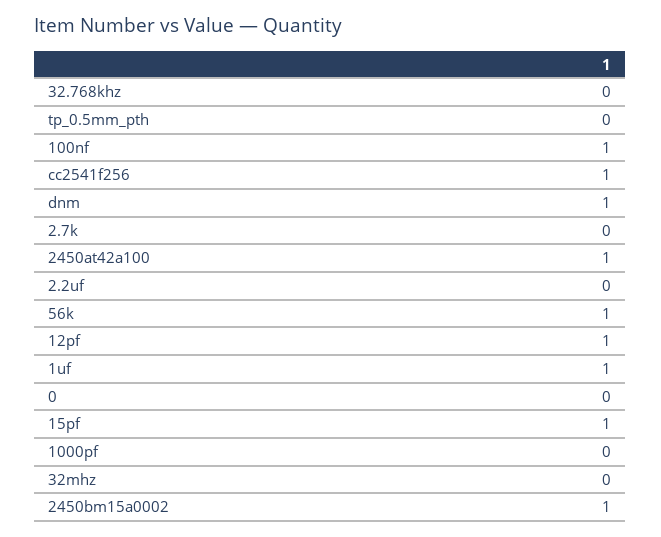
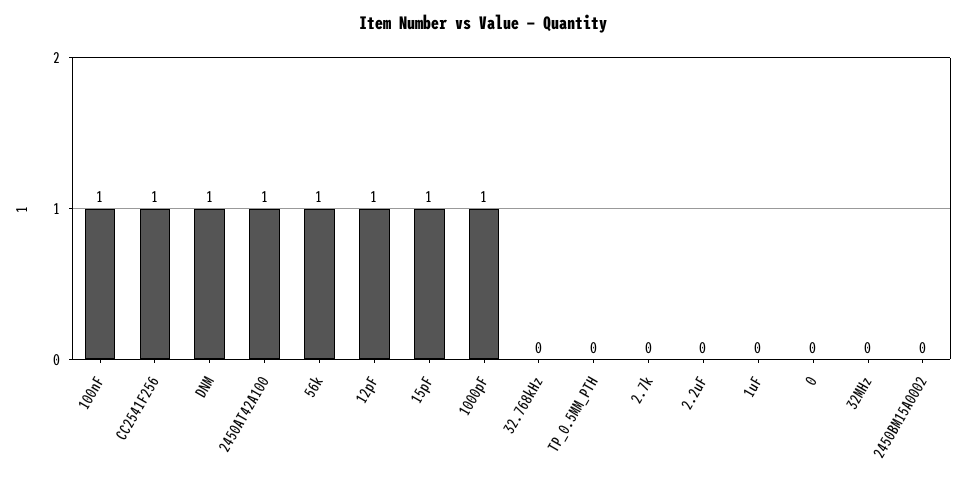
1uf: 1 -> 0
1000pf: 0 -> 1
2450bm15a0002: 1 -> 0

